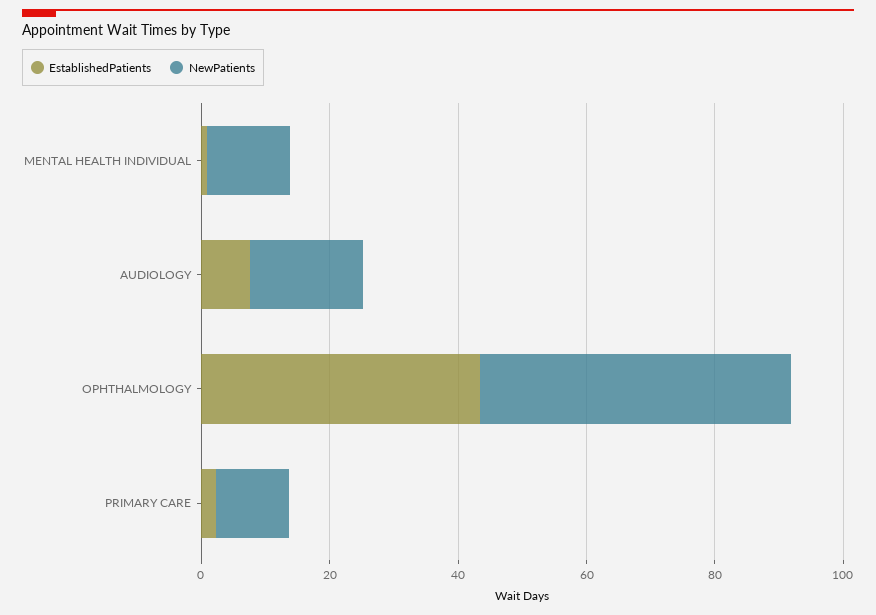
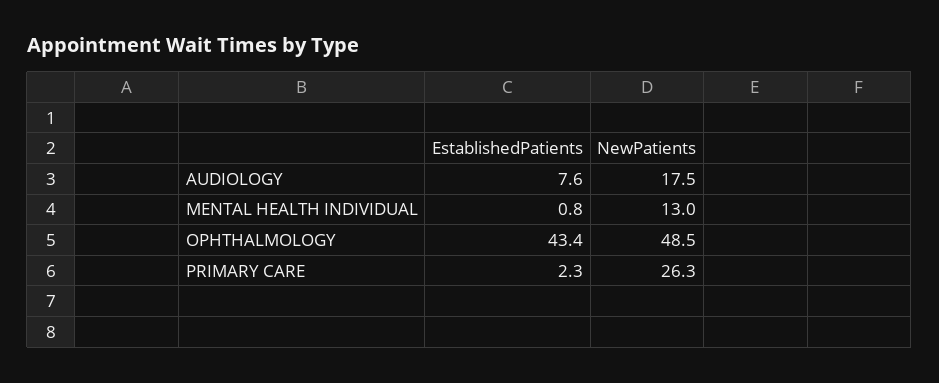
NewPatients, PRIMARY CARE: 10 -> 26.3

